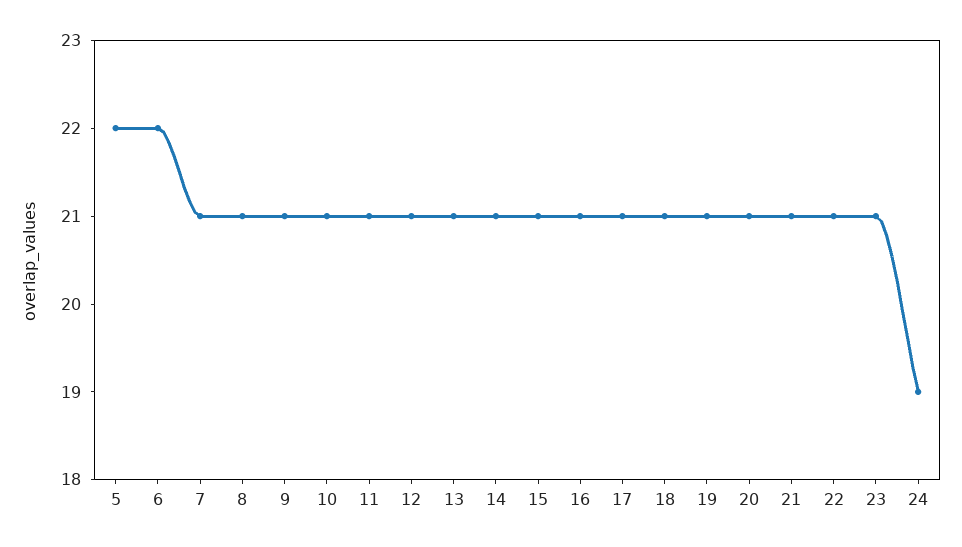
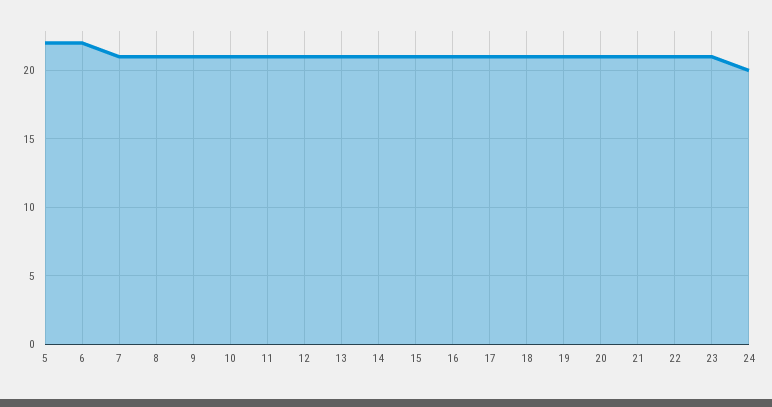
24: 19 -> 20

